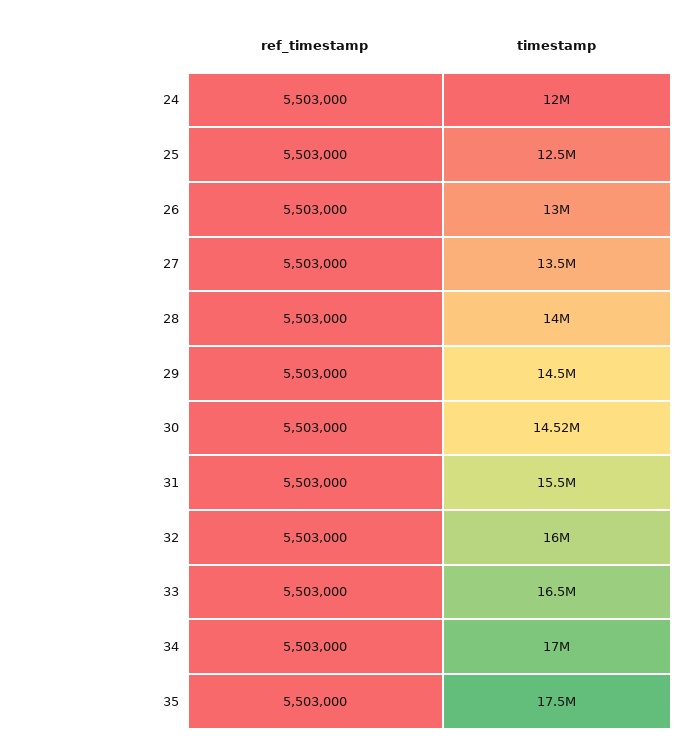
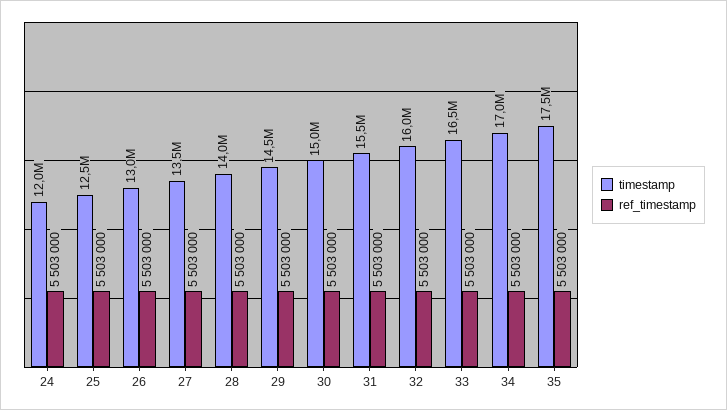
timestamp, 30: 14520000 -> 15000000

